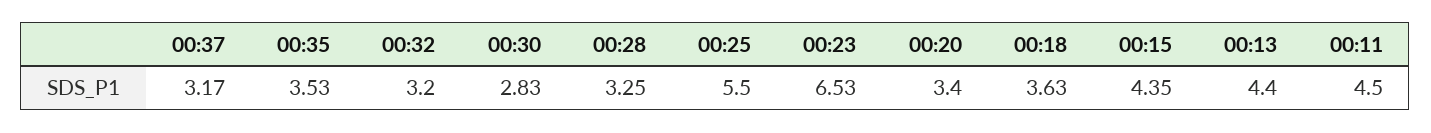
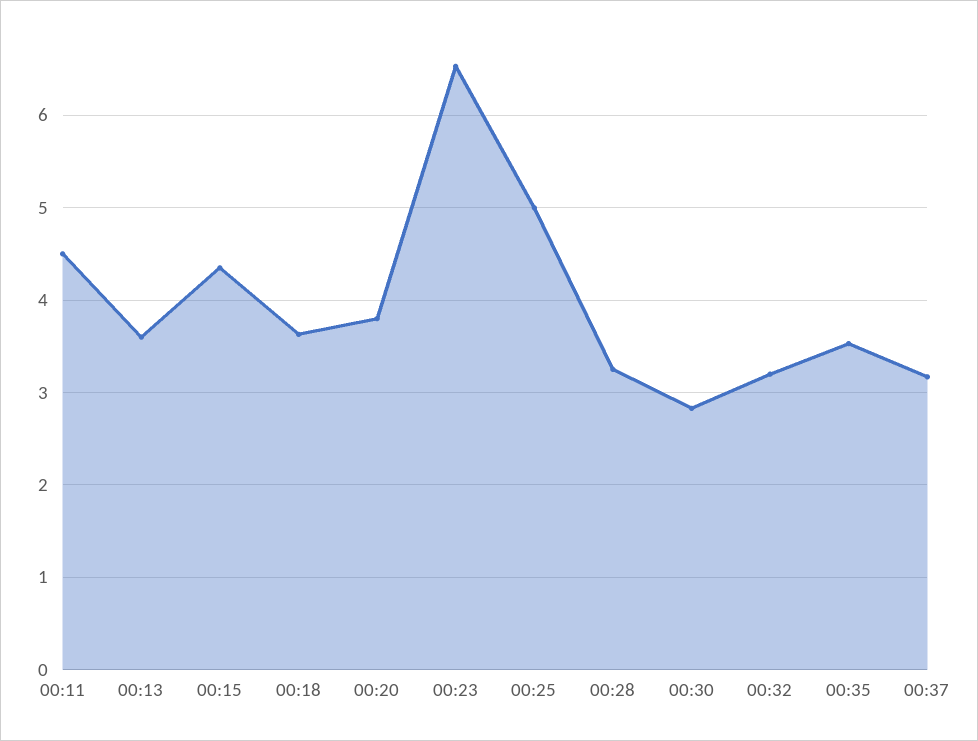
00:25: 5.5 -> 5
00:20: 3.4 -> 3.8
00:13: 4.4 -> 3.6

